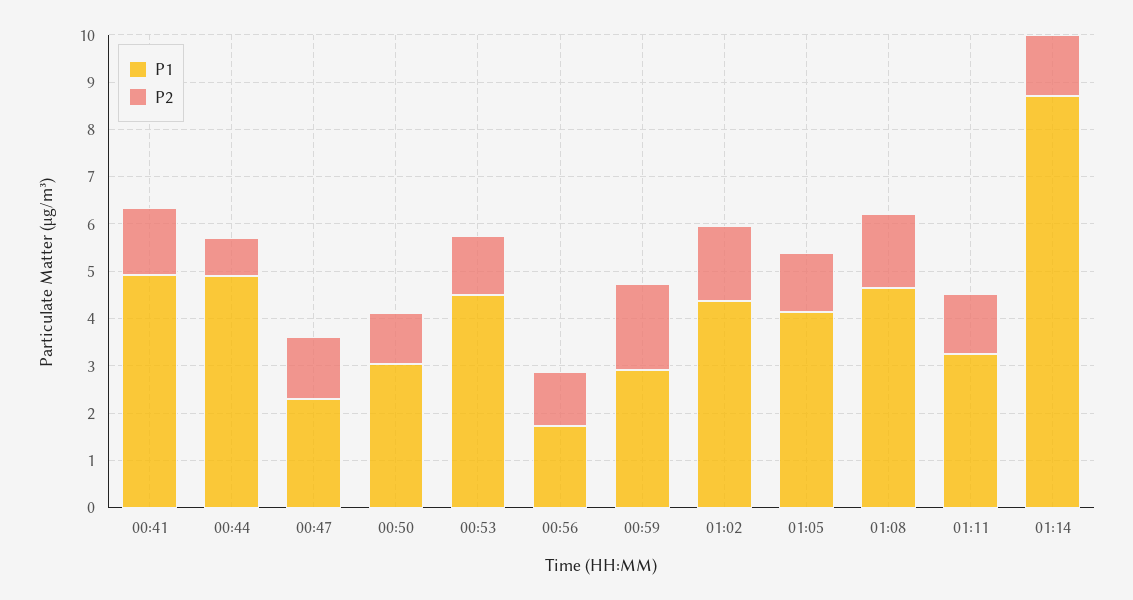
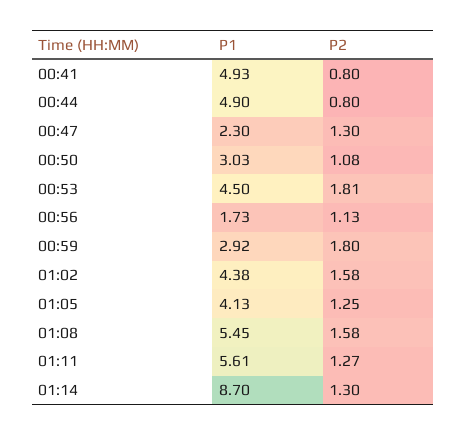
P2, 00:41: 1.4 -> 0.8
P2, 00:53: 1.2 -> 1.81
P1, 01:08: 4.6 -> 5.45
P1, 01:11: 3.2 -> 5.61

